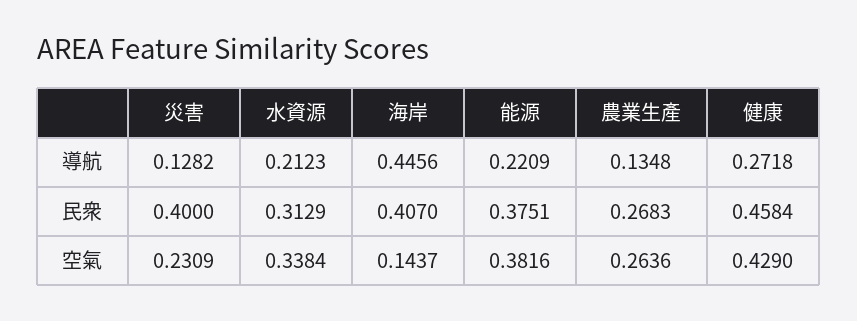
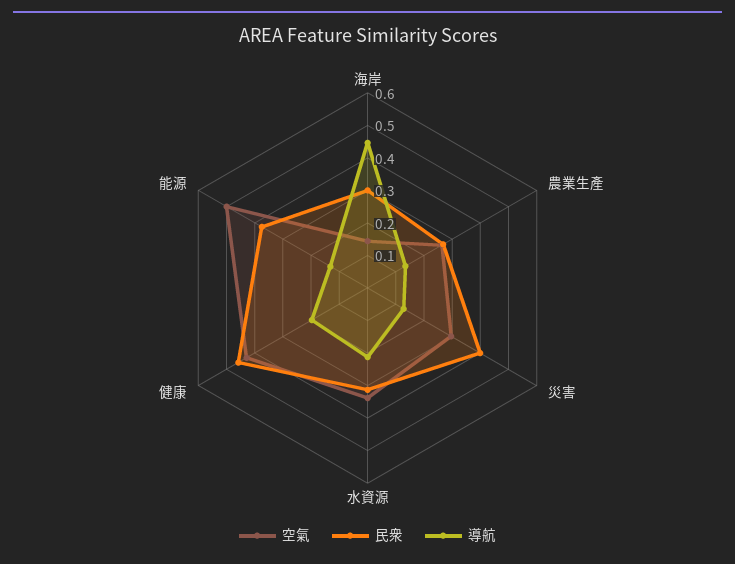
導航, 能源: 0.2209 -> 0.125
導航, 健康: 0.2718 -> 0.2
民衆, 海岸: 0.407 -> 0.3
空氣, 災害: 0.2309 -> 0.3
空氣, 能源: 0.3816 -> 0.5

